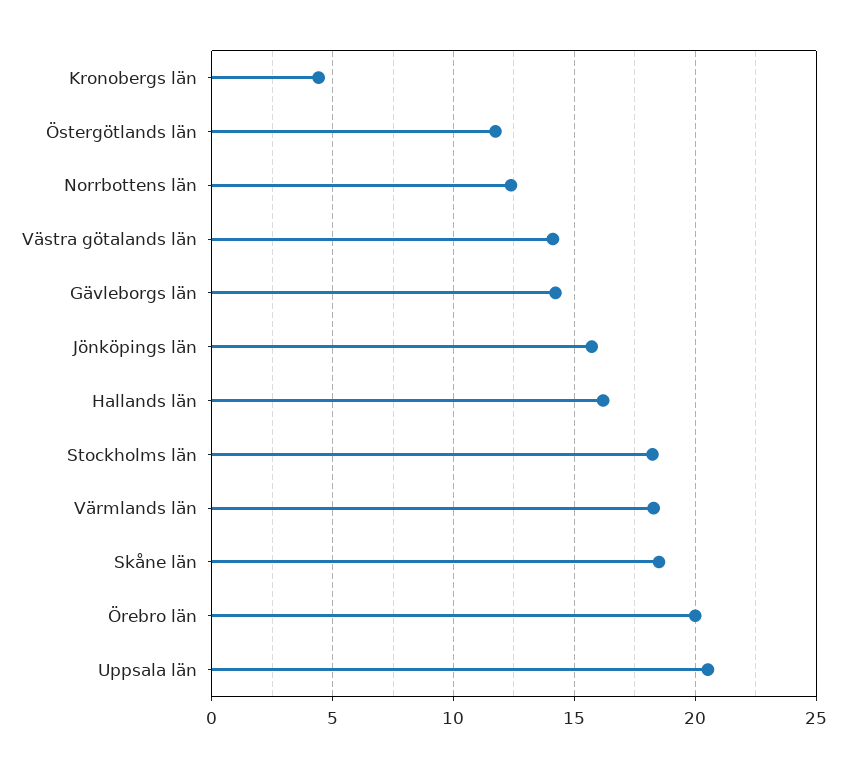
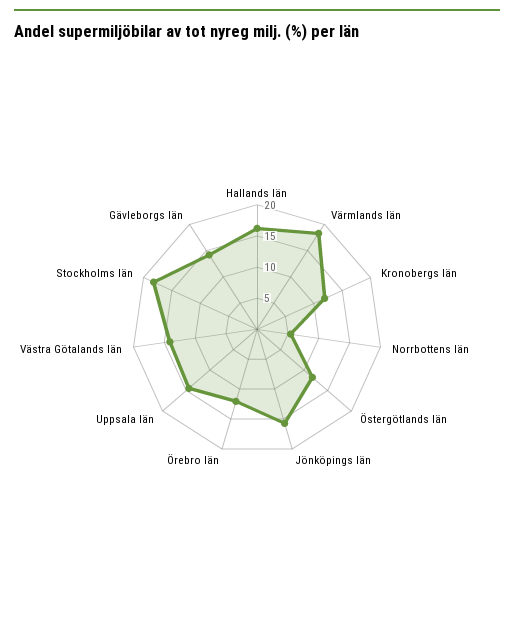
Kronobergs län: 4.5 -> 12.5
Norrbottens län: 12.5 -> 5
Skåne län: 18.5 -> none
Örebro län: 20 -> 12.5
Uppsala län: 20.5 -> 15

